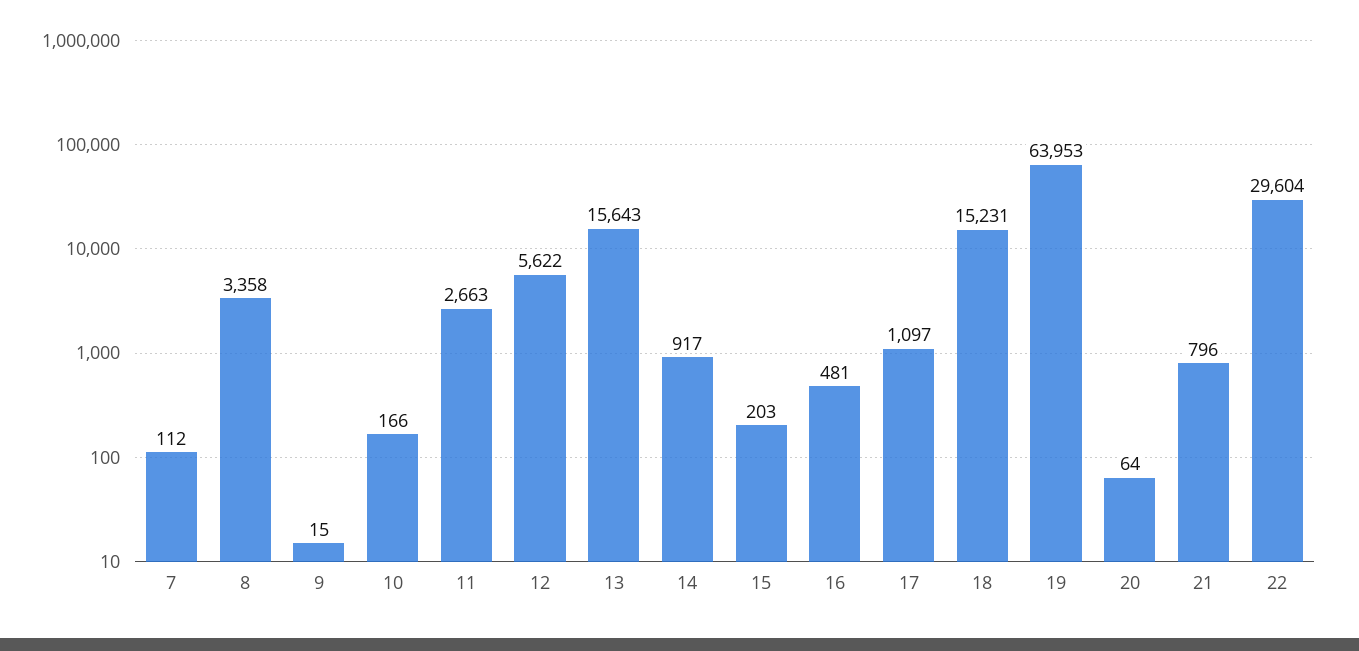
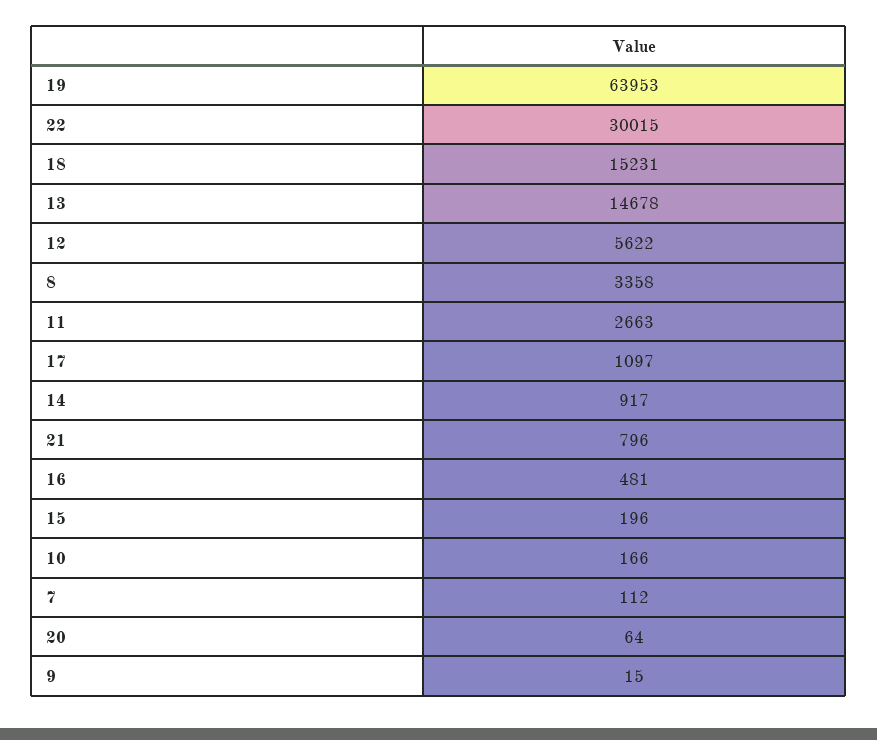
13: 15643 -> 14678
15: 203 -> 196
22: 29604 -> 30015

